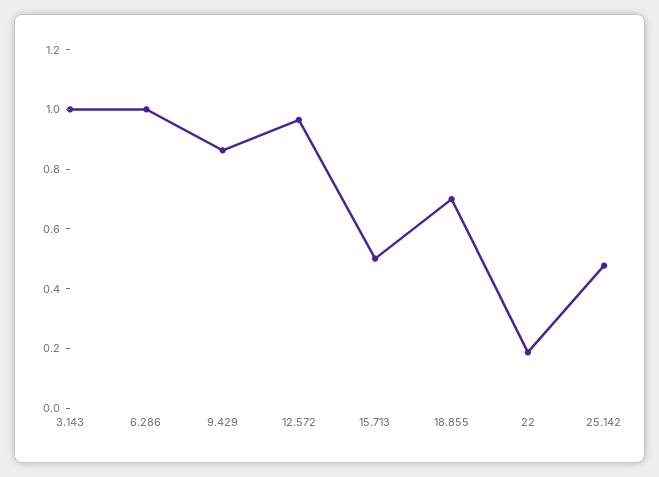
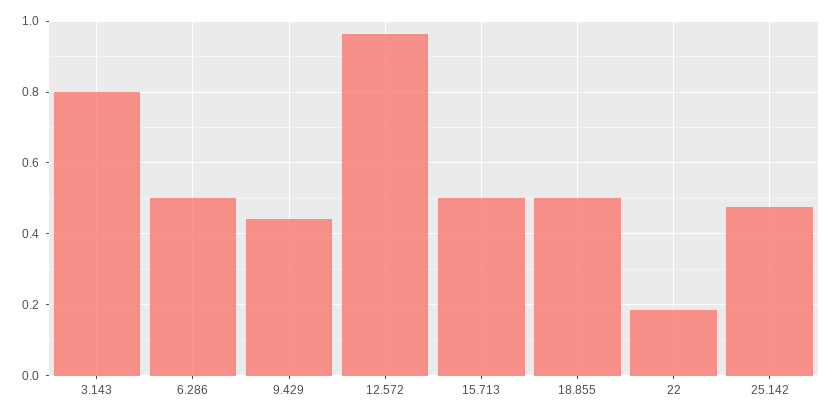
3.143: 1 -> 0.8
6.286: 1 -> 0.5
9.429: 0.85 -> 0.44
18.855: 0.7 -> 0.5

